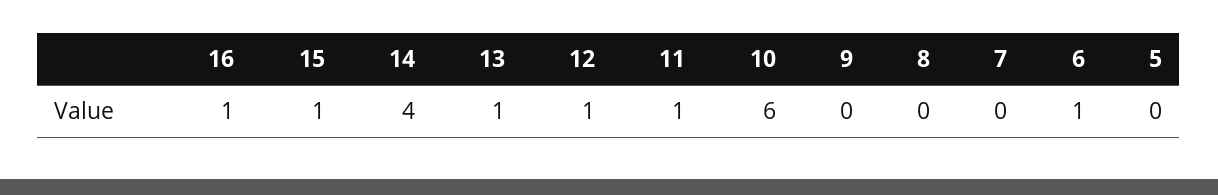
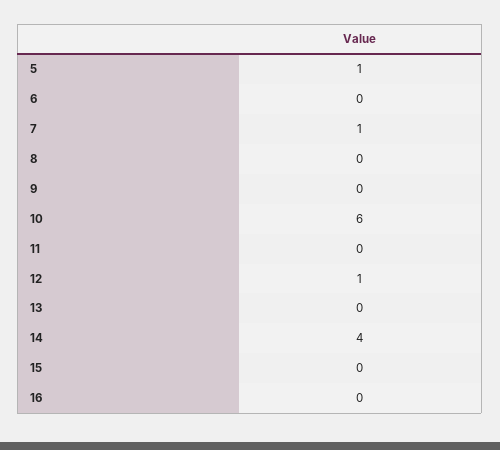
16: 1 -> 0
15: 1 -> 0
13: 1 -> 0
11: 1 -> 0
7: 0 -> 1
6: 1 -> 0
5: 0 -> 1

